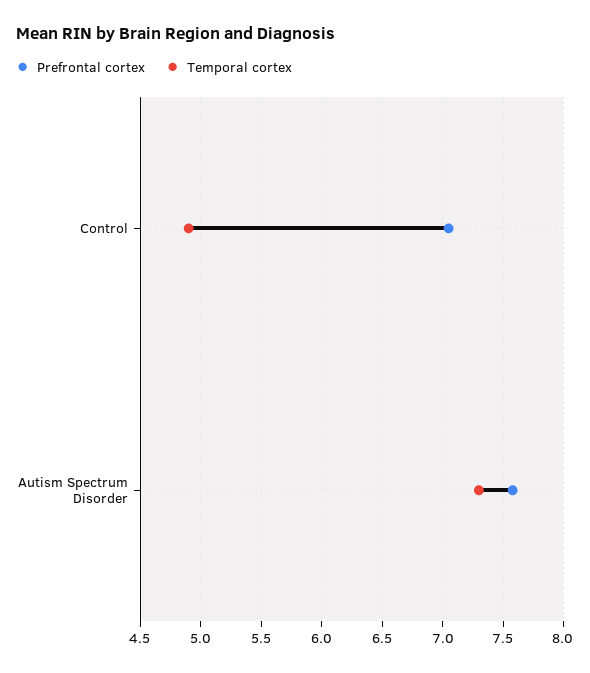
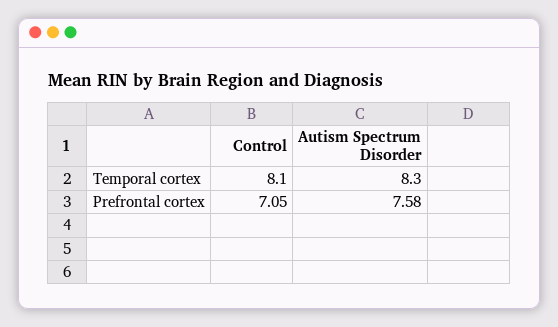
Temporal cortex, Control: 4.9 -> 8.1
Temporal cortex, Autism Spectrum Disorder: 7.3 -> 8.3

